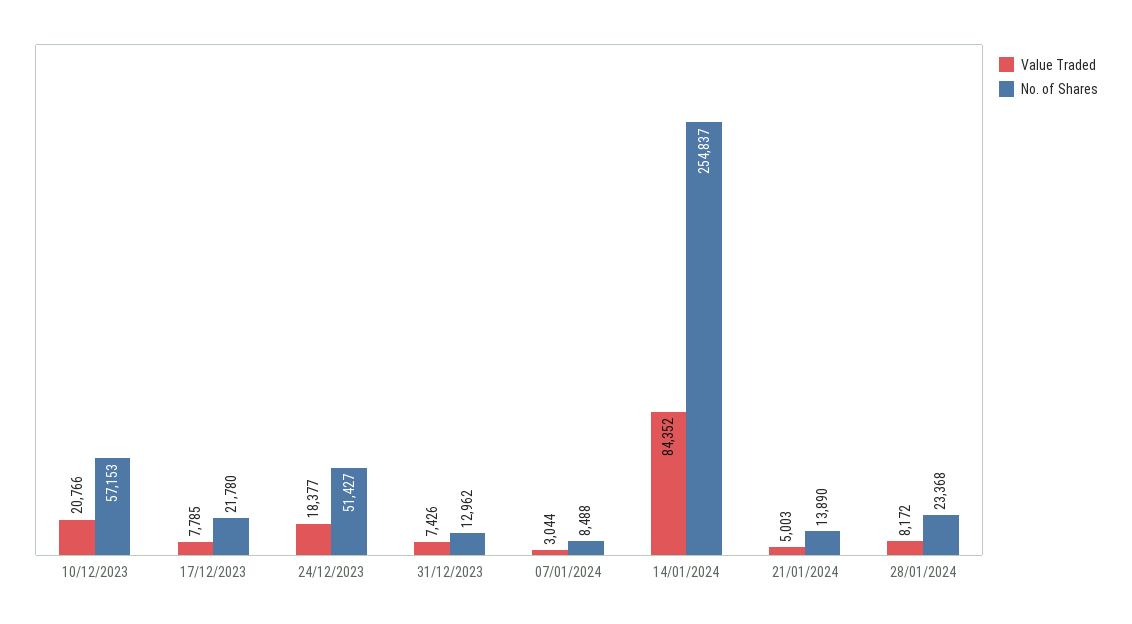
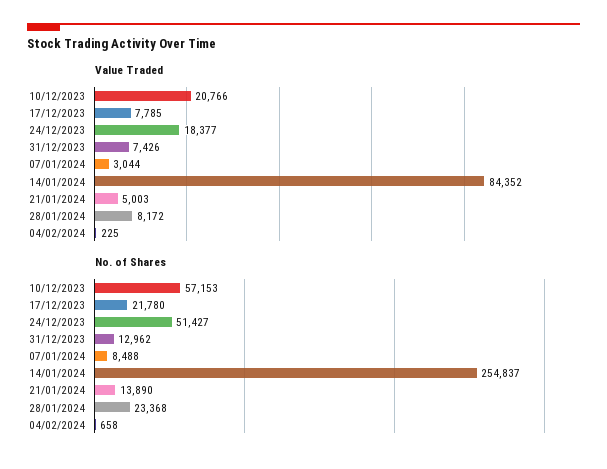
Value Traded, 04/02/2024: none -> 225
No. of Shares, 04/02/2024: none -> 658

